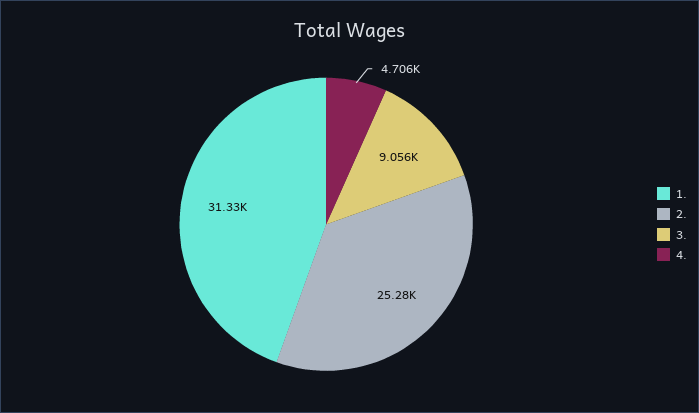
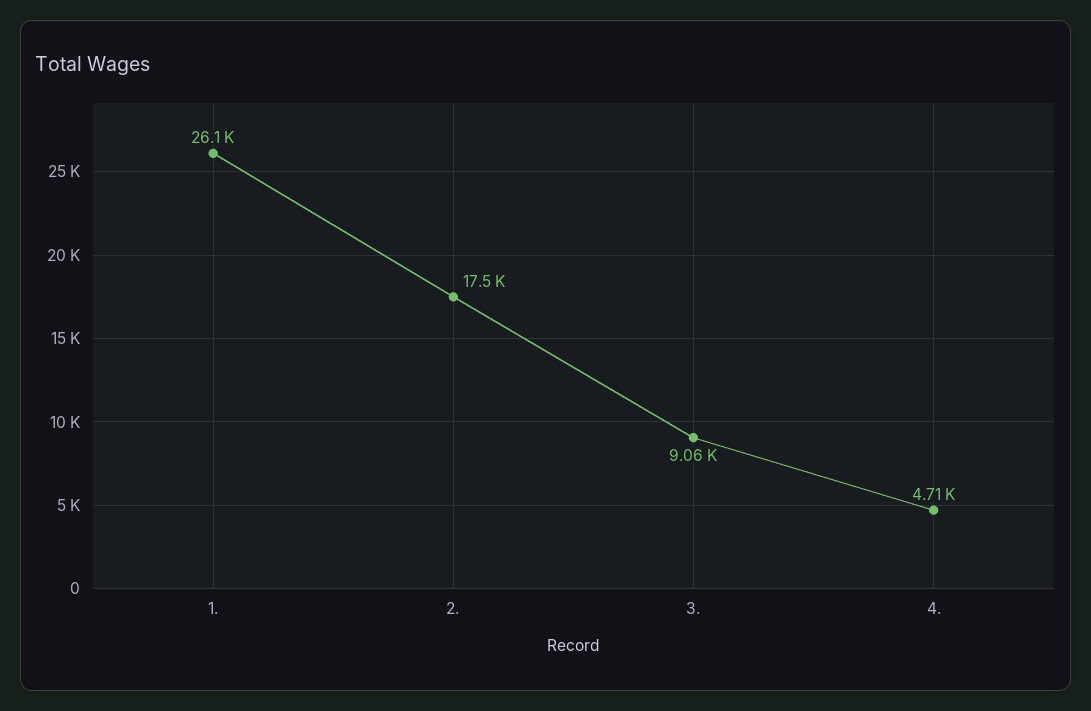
1.: 31330 -> 26100
2.: 25280 -> 17500

